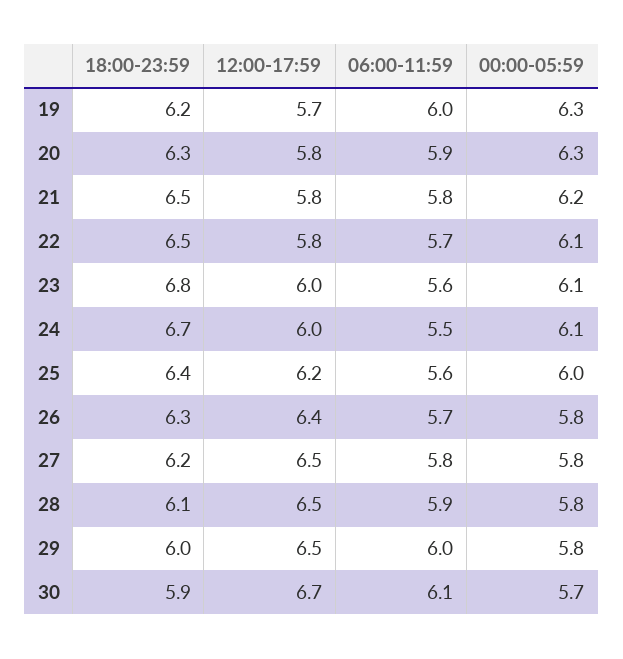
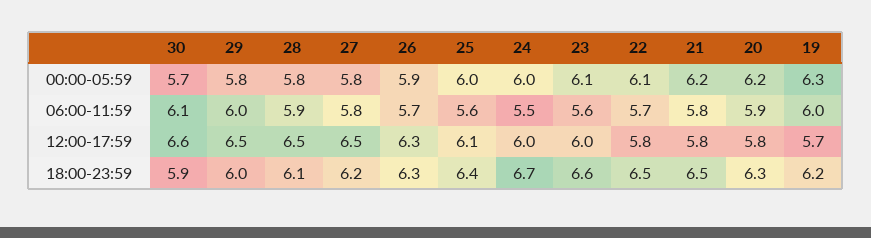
00:00-05:59, 20: 6.3 -> 6.2
18:00-23:59, 23: 6.8 -> 6.6
00:00-05:59, 24: 6.1 -> 6
12:00-17:59, 25: 6.2 -> 6.1
12:00-17:59, 26: 6.4 -> 6.3
00:00-05:59, 26: 5.8 -> 5.9
12:00-17:59, 30: 6.7 -> 6.6

